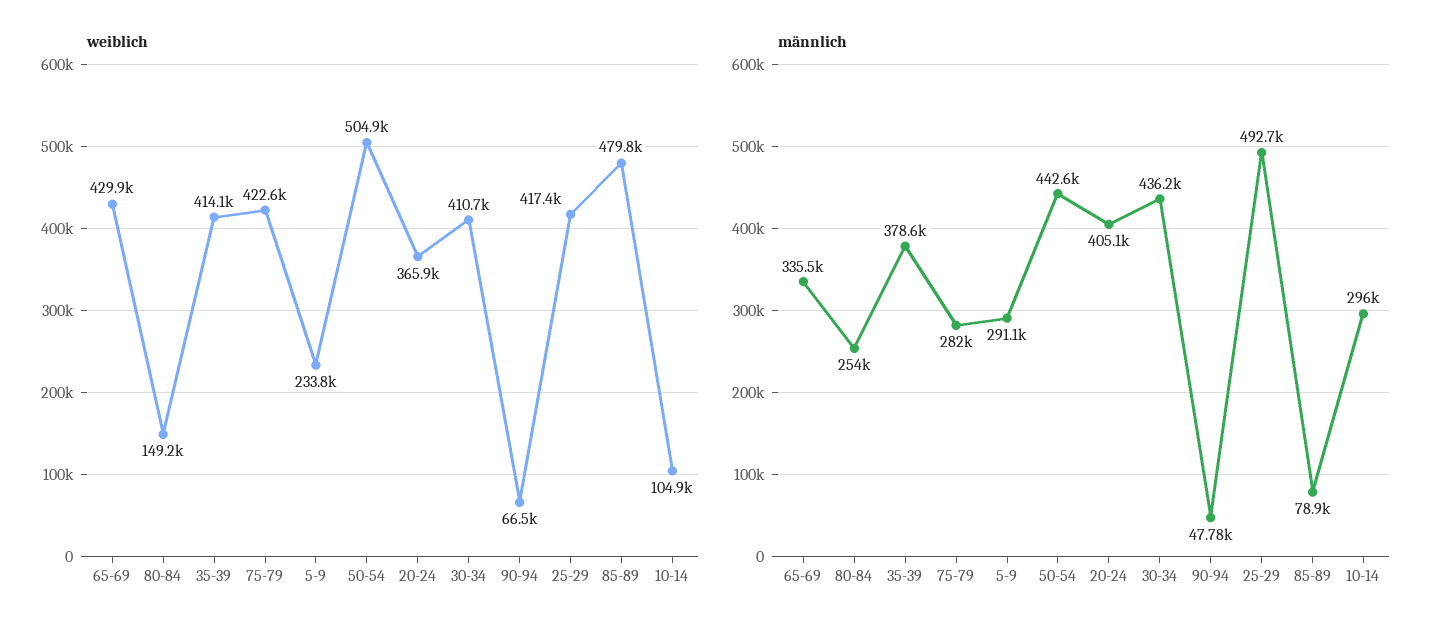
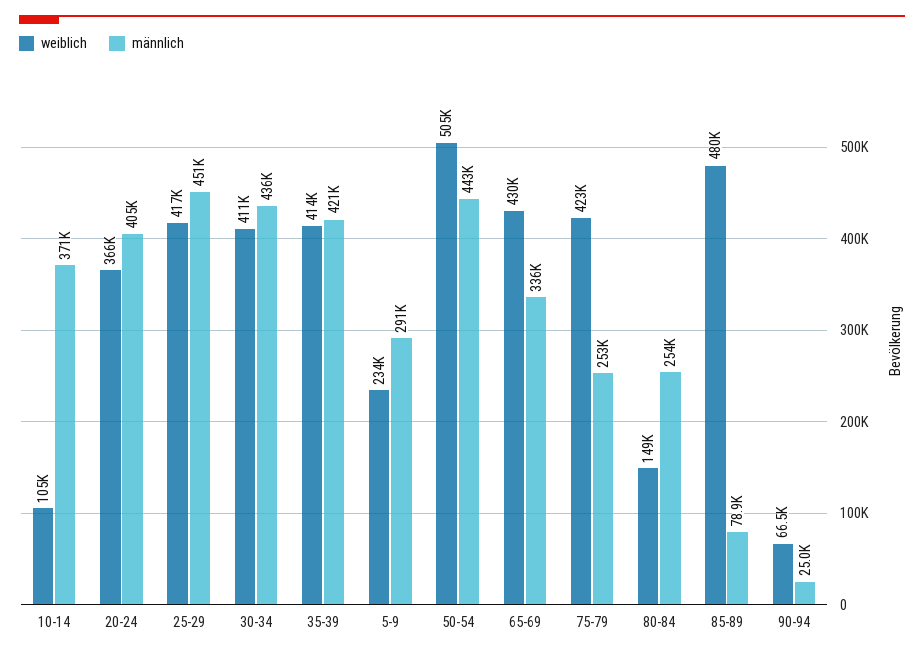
männlich, 35-39: 378600 -> 421000
männlich, 75-79: 282000 -> 253000
männlich, 90-94: 47780 -> 25000
männlich, 25-29: 492700 -> 451000
männlich, 10-14: 296000 -> 371000

